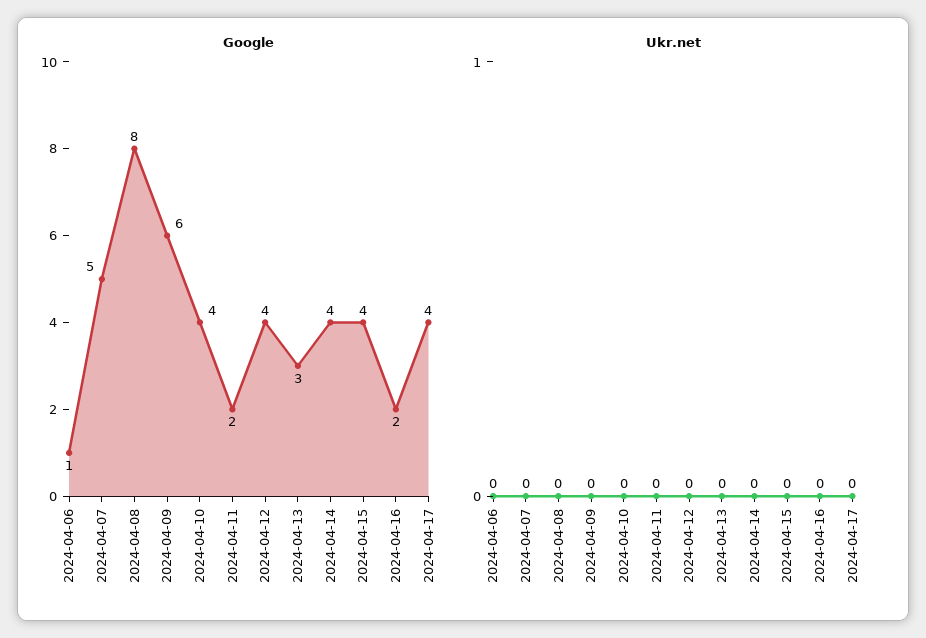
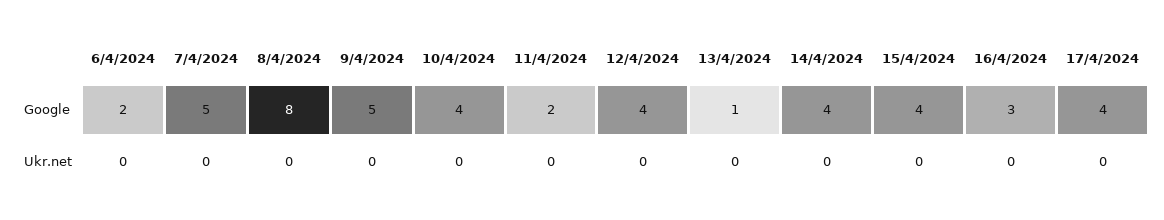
Google, 2024-04-06: 1 -> 2
Google, 2024-04-09: 6 -> 5
Google, 2024-04-13: 3 -> 1
Google, 2024-04-16: 2 -> 3

